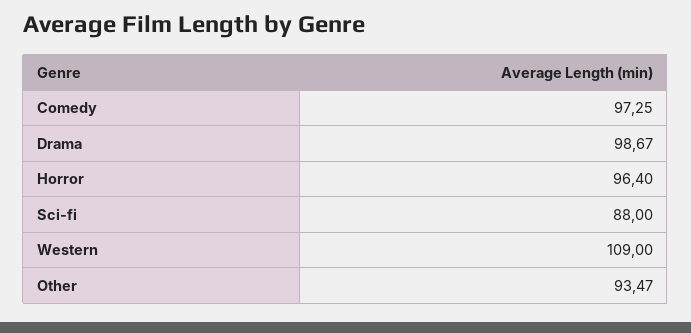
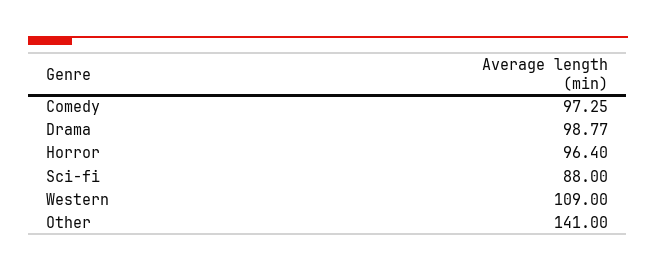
Drama: 98.67 -> 98.77
Other: 93.47 -> 141

